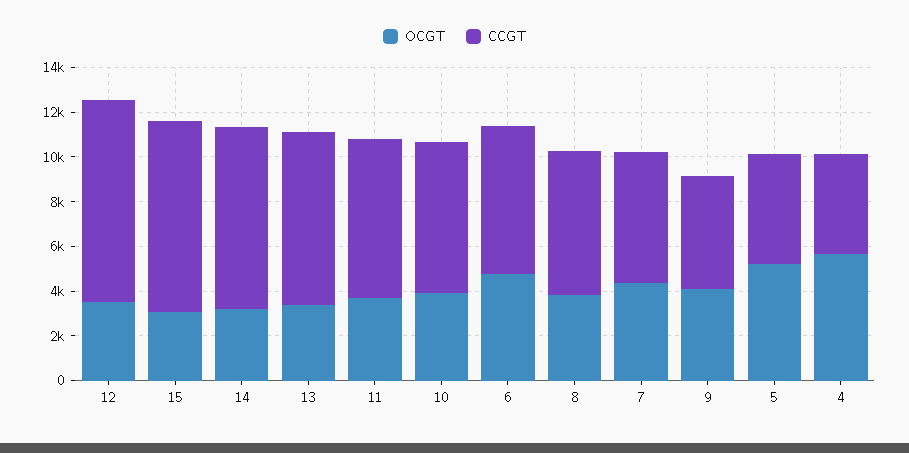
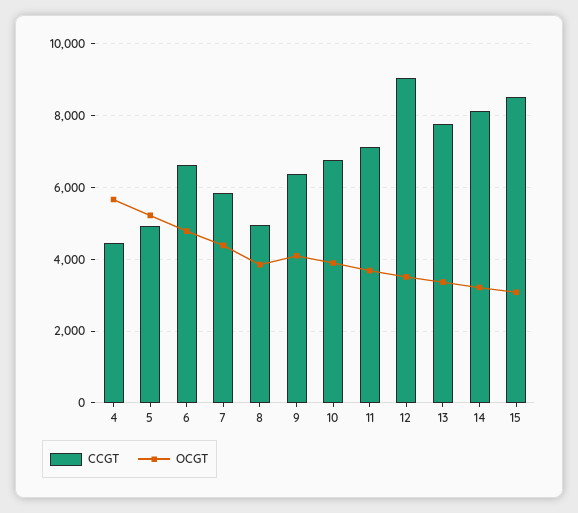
CCGT, 8: 6500 -> 5000
CCGT, 9: 5000 -> 6400

